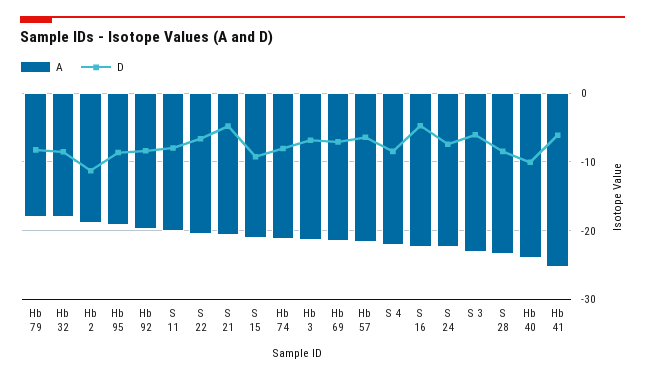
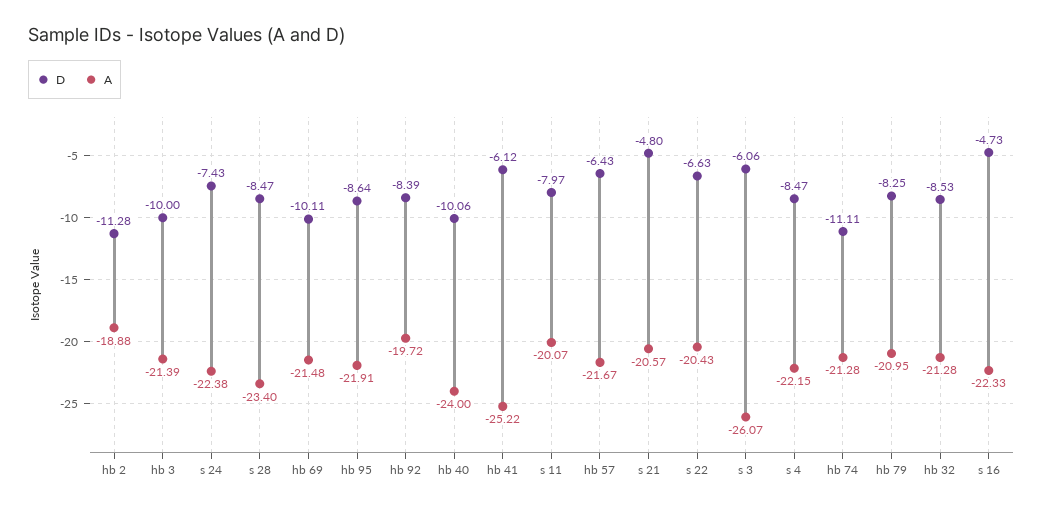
A, Hb 79: -18 -> -20.95
A, Hb 32: -18 -> -21.28
A, Hb 95: -19 -> -21.91
A, S 15: -21 -> none
D, S 15: -9 -> none
D, Hb 74: -8 -> -11.11
D, Hb 3: -7 -> -10
D, Hb 69: -7 -> -10.11
A, S 3: -23 -> -26.07

